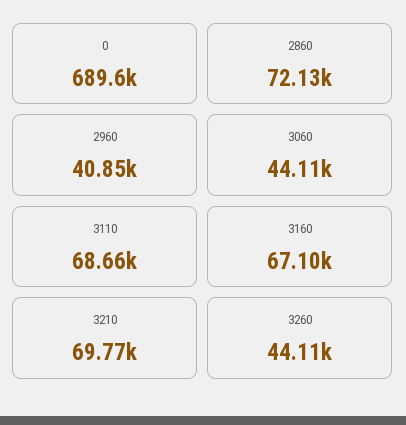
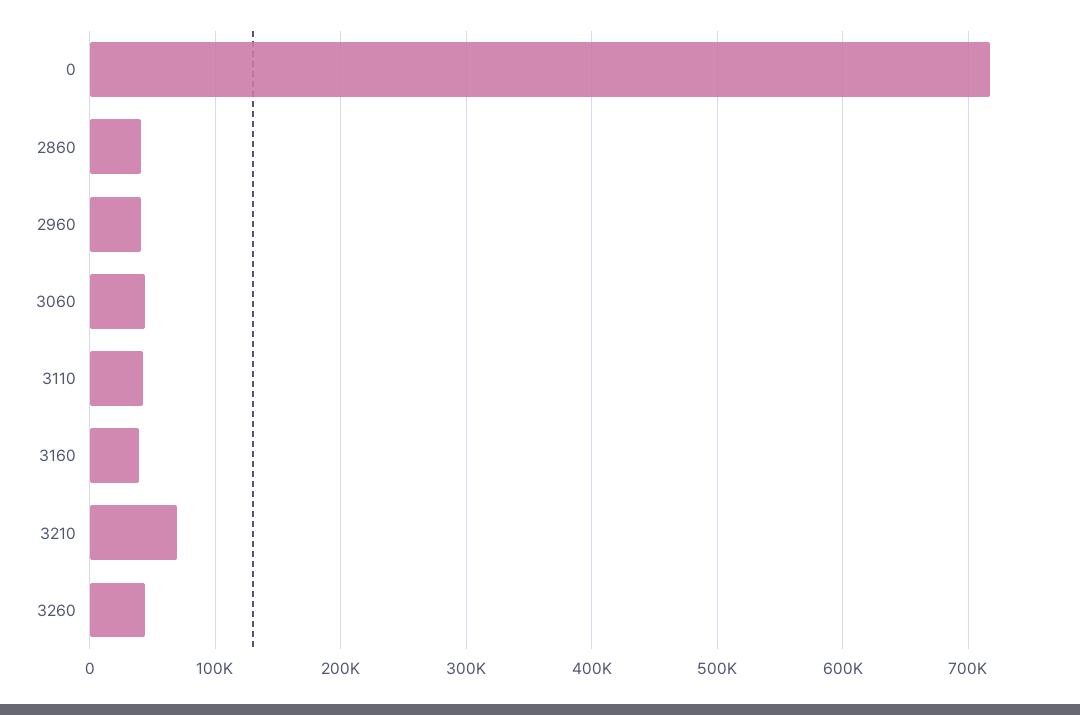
0: 689600 -> 720000
2860: 72130 -> 40000
3110: 68660 -> 40000
3160: 67100 -> 40000

